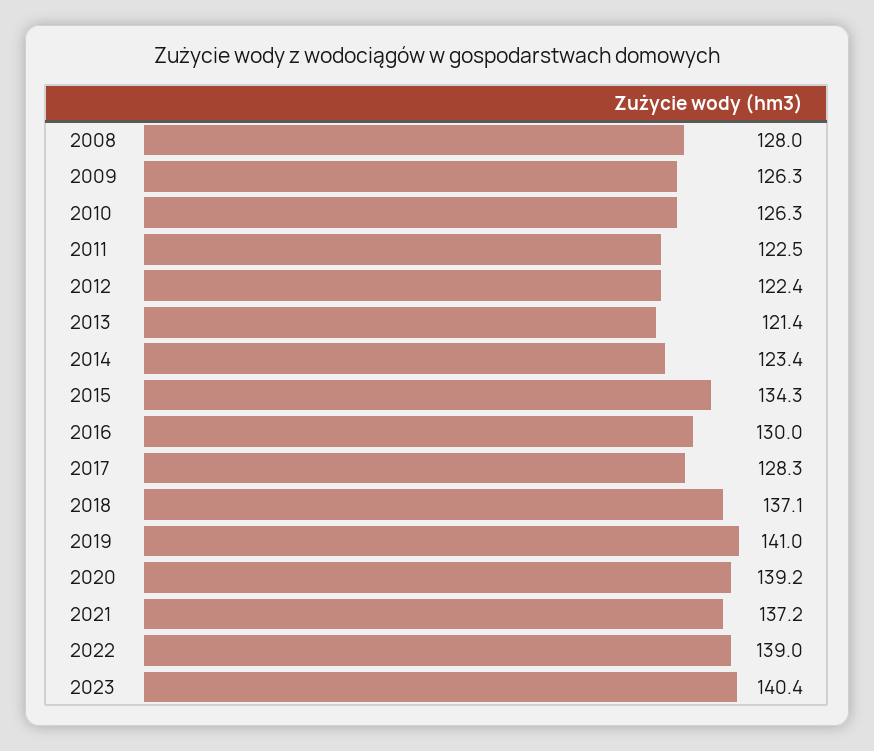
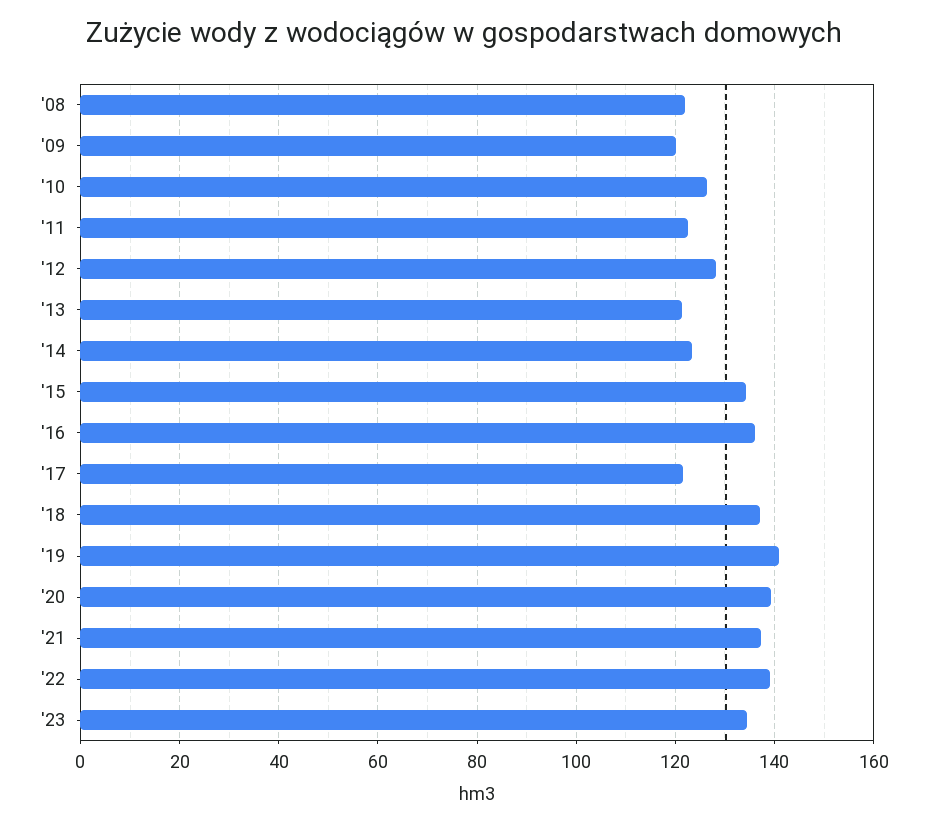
2008: 128 -> 122
2009: 126.3 -> 120
2012: 122.4 -> 128
2016: 130 -> 136
2017: 128.3 -> 122
2023: 140.4 -> 134

